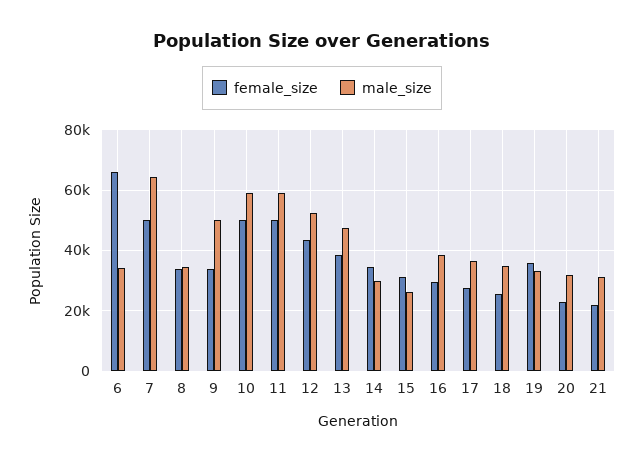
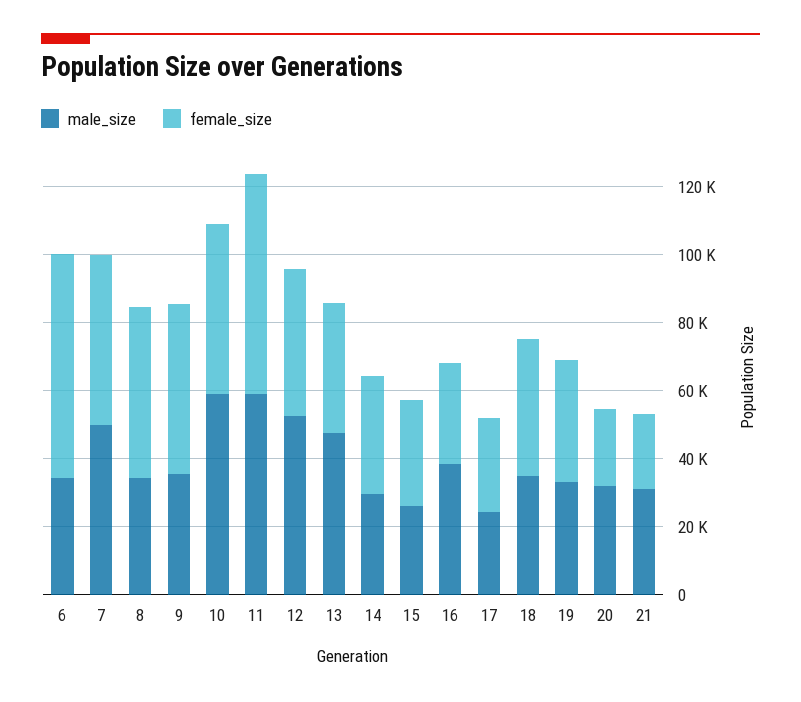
male_size, 7: 64000 -> 50000
female_size, 8: 34000 -> 50000
female_size, 9: 34000 -> 50000
male_size, 9: 50000 -> 35000
female_size, 11: 50000 -> 65000
male_size, 17: 36000 -> 25000
female_size, 18: 26000 -> 40000

